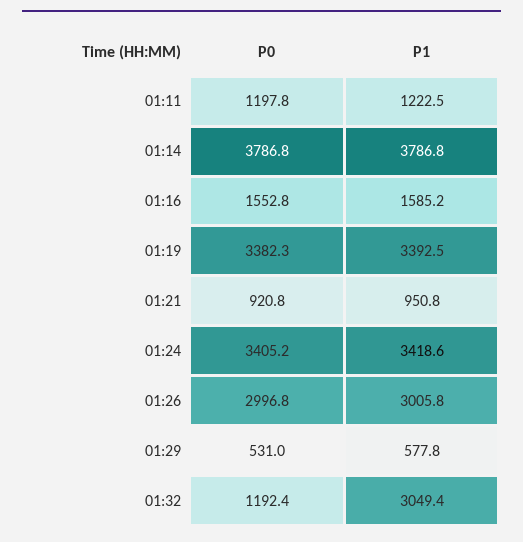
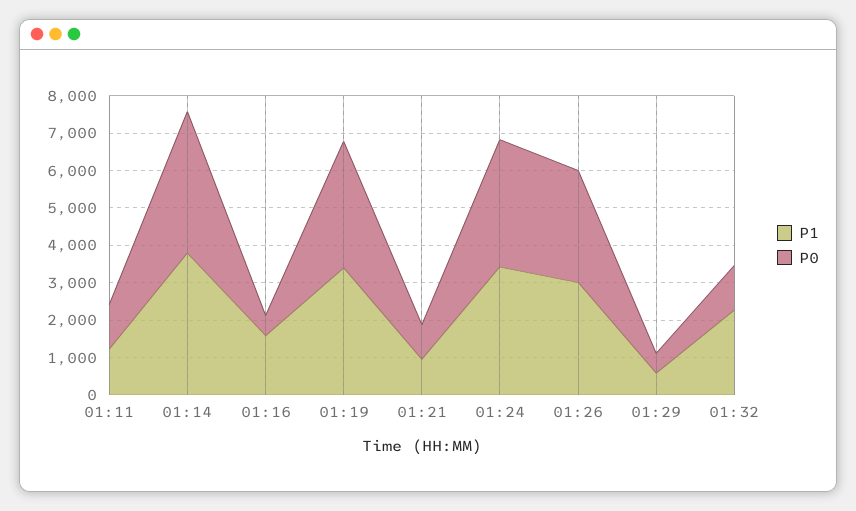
P0, 01:16: 1552.8 -> 500
P1, 01:32: 3049.4 -> 2250

